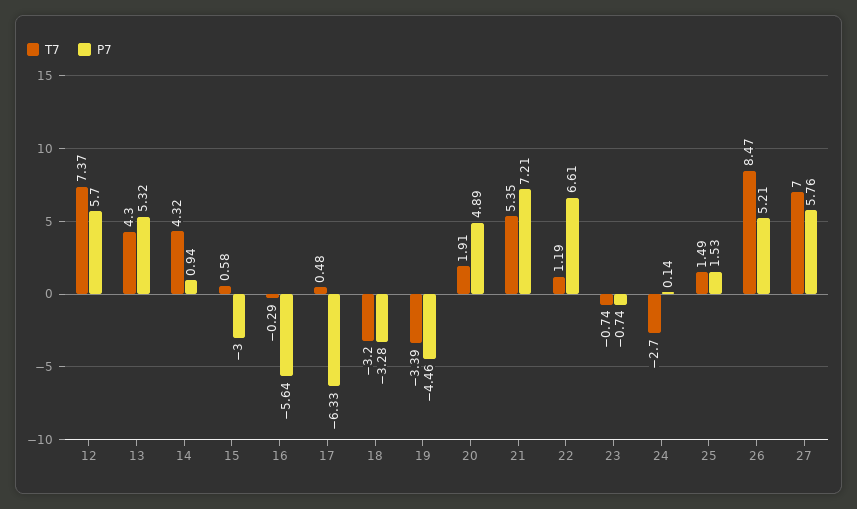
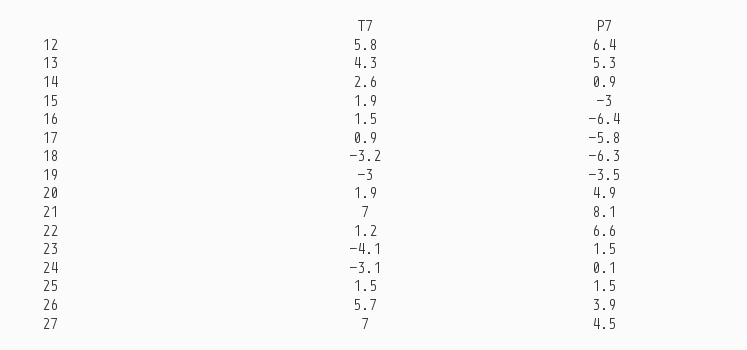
T7, 12: 7.37 -> 5.8
P7, 12: 5.7 -> 6.4
T7, 14: 4.32 -> 2.6
T7, 15: 0.58 -> 1.9
T7, 16: -0.29 -> 1.5
P7, 16: -5.64 -> -6.4
T7, 17: 0.48 -> 0.9
P7, 17: -6.33 -> -5.8
P7, 18: -3.28 -> -6.3
T7, 19: -3.39 -> -3
P7, 19: -4.46 -> -3.5
T7, 21: 5.35 -> 7
P7, 21: 7.21 -> 8.1
T7, 23: -0.74 -> -4.1
P7, 23: -0.74 -> 1.5
T7, 24: -2.7 -> -3.1
T7, 26: 8.47 -> 5.7
P7, 26: 5.21 -> 3.9
P7, 27: 5.76 -> 4.5

